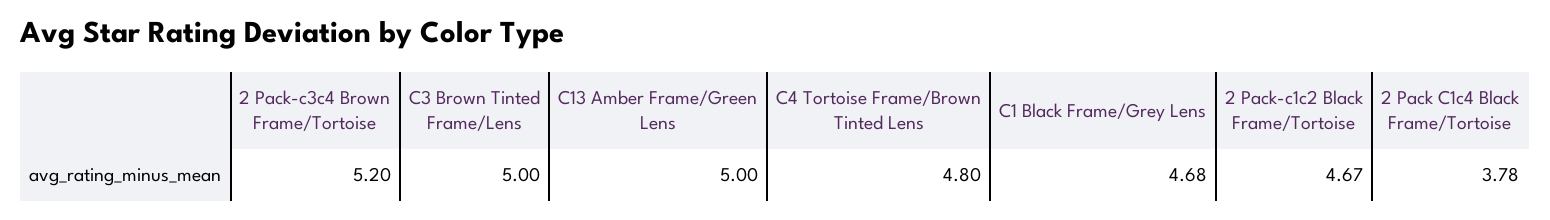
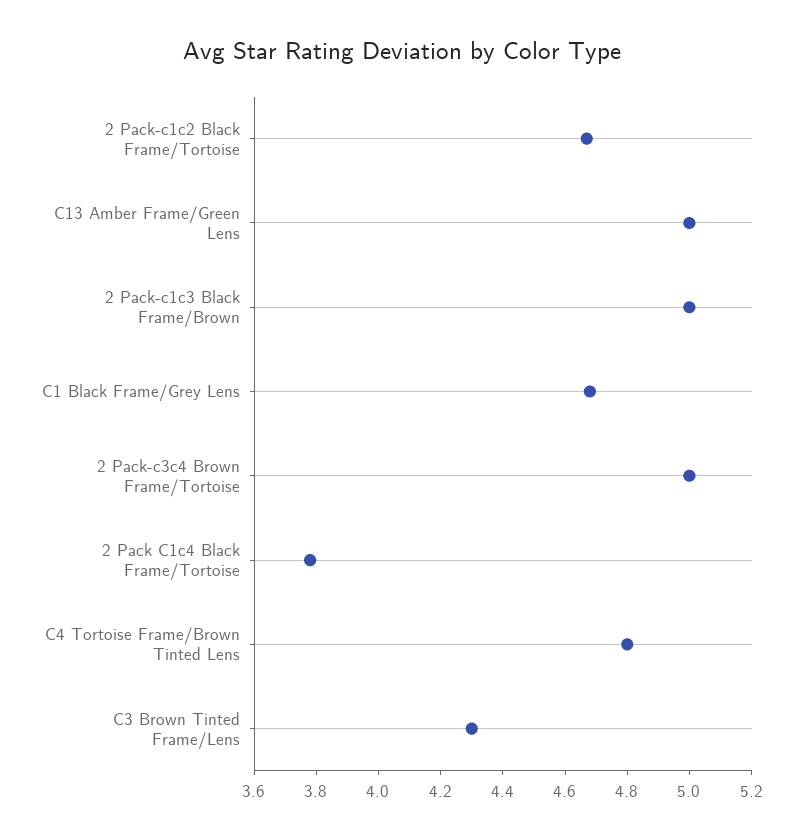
2 Pack-c3c4 Brown Frame/Tortoise: 5.2 -> 5
C3 Brown Tinted Frame/Lens: 5 -> 4.3
2 Pack-c1c3 Black Frame/Brown: none -> 5

